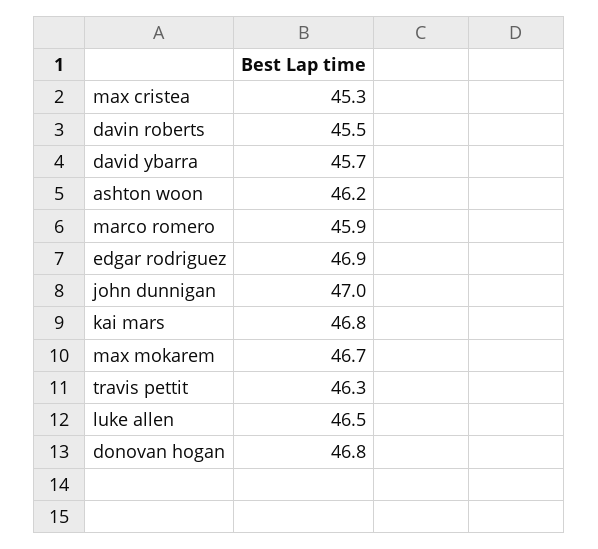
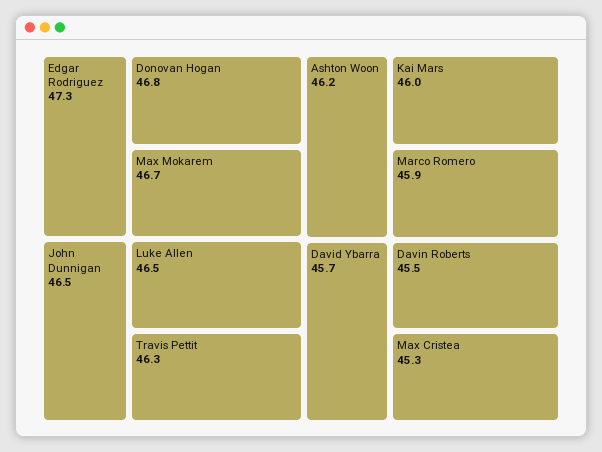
edgar rodriguez: 46.9 -> 47.3
john dunnigan: 47 -> 46.5
kai mars: 46.8 -> 46

